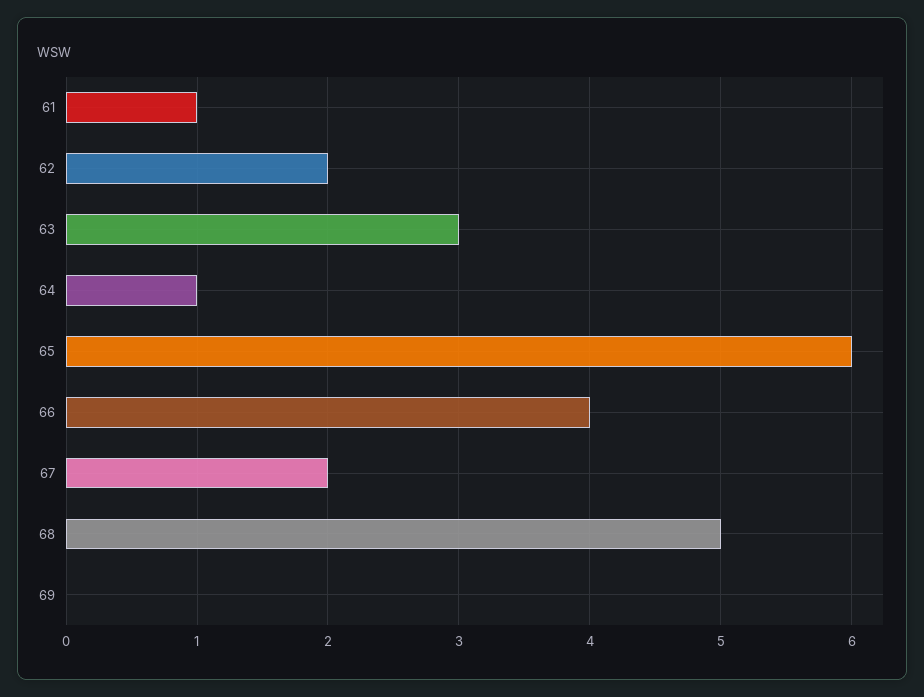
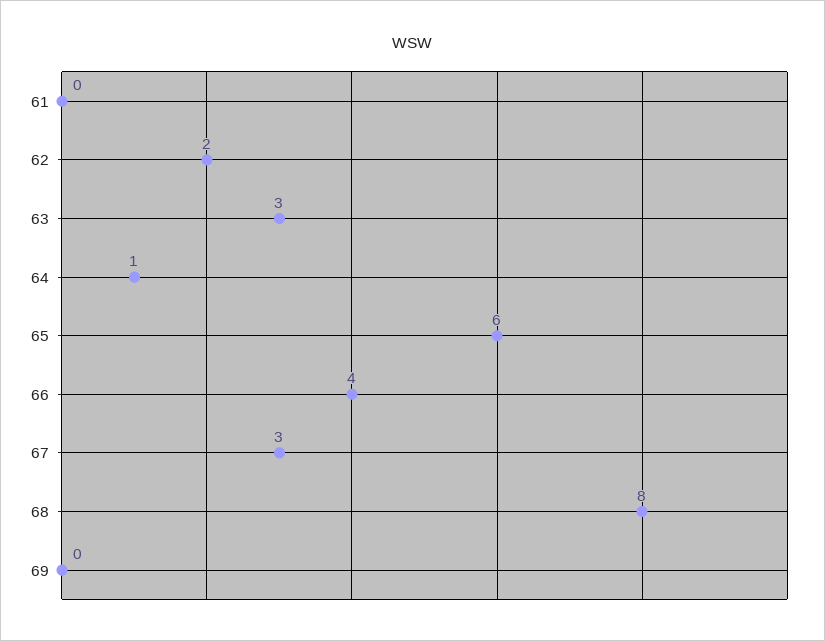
61: 1 -> 0
67: 2 -> 3
68: 5 -> 8

